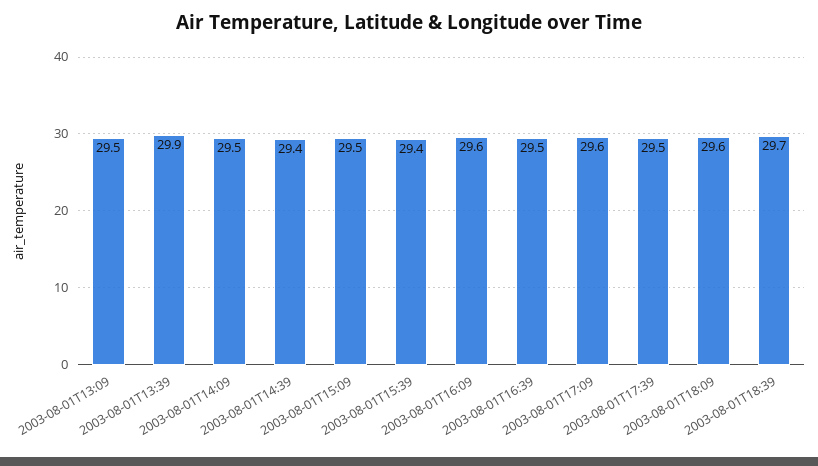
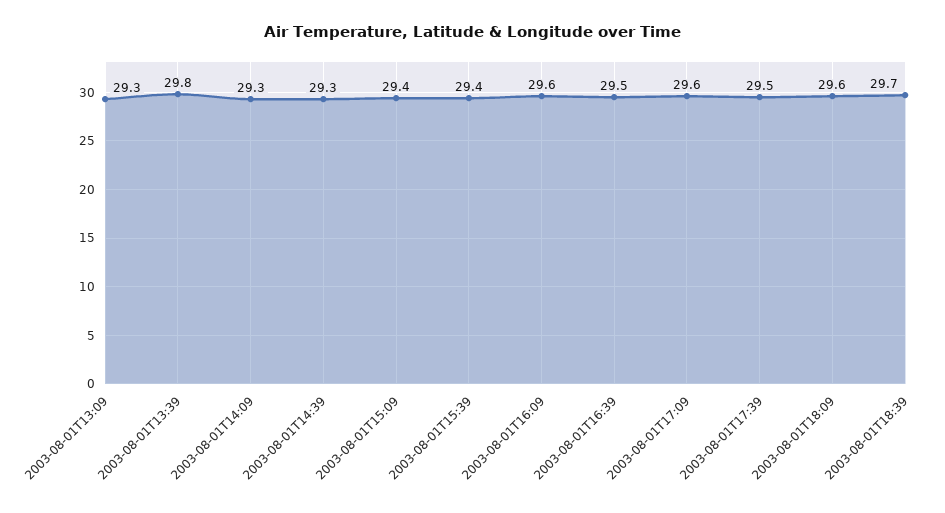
2003-08-01T13:09: 29.5 -> 29.3
2003-08-01T13:39: 29.9 -> 29.8
2003-08-01T14:09: 29.5 -> 29.3
2003-08-01T14:39: 29.4 -> 29.3
2003-08-01T15:09: 29.5 -> 29.4

